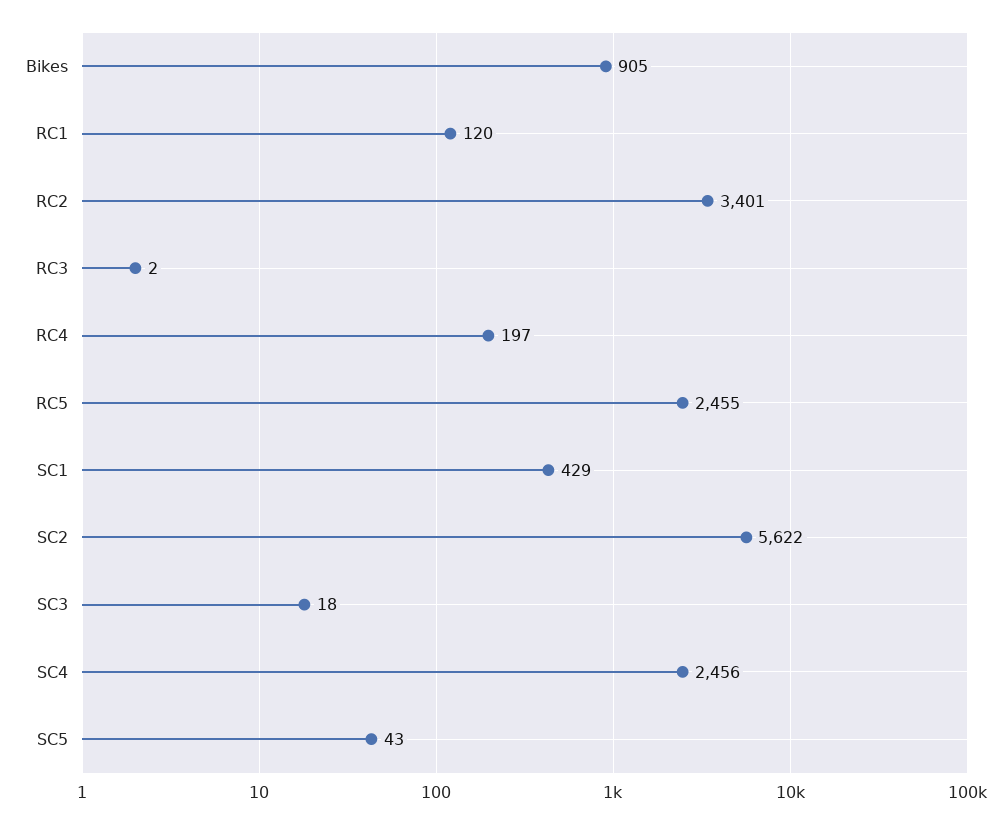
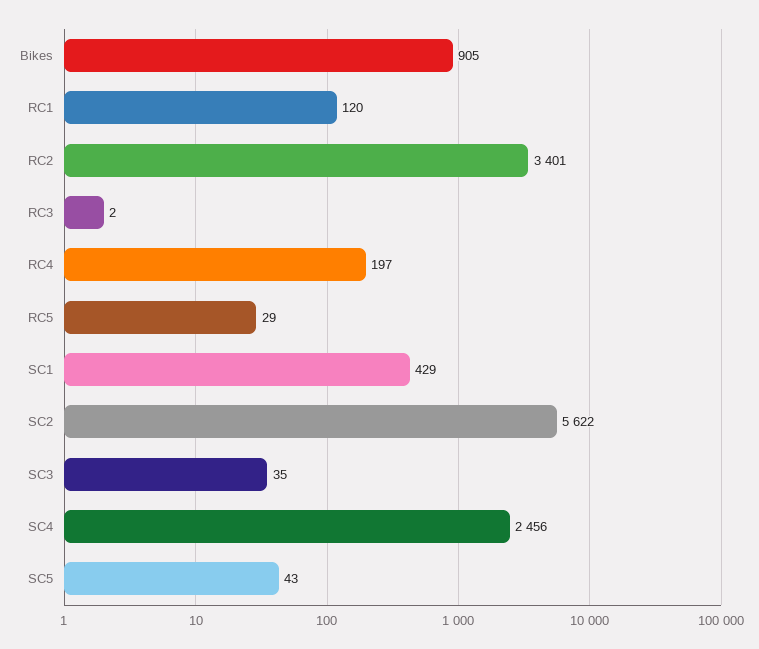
RC5: 2455 -> 29
SC3: 18 -> 35

